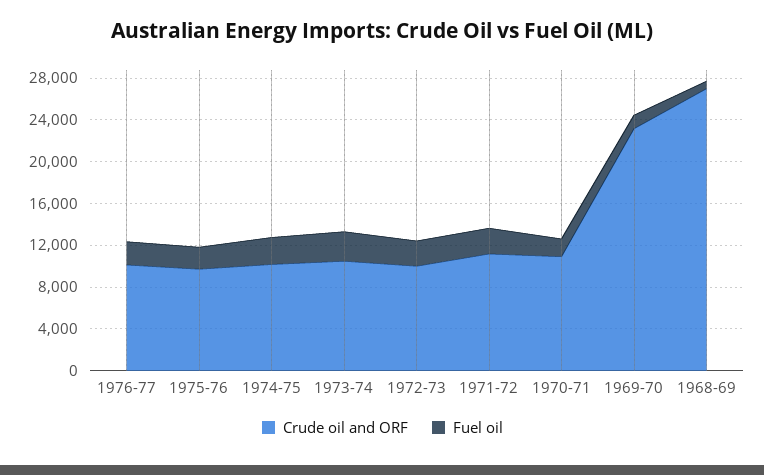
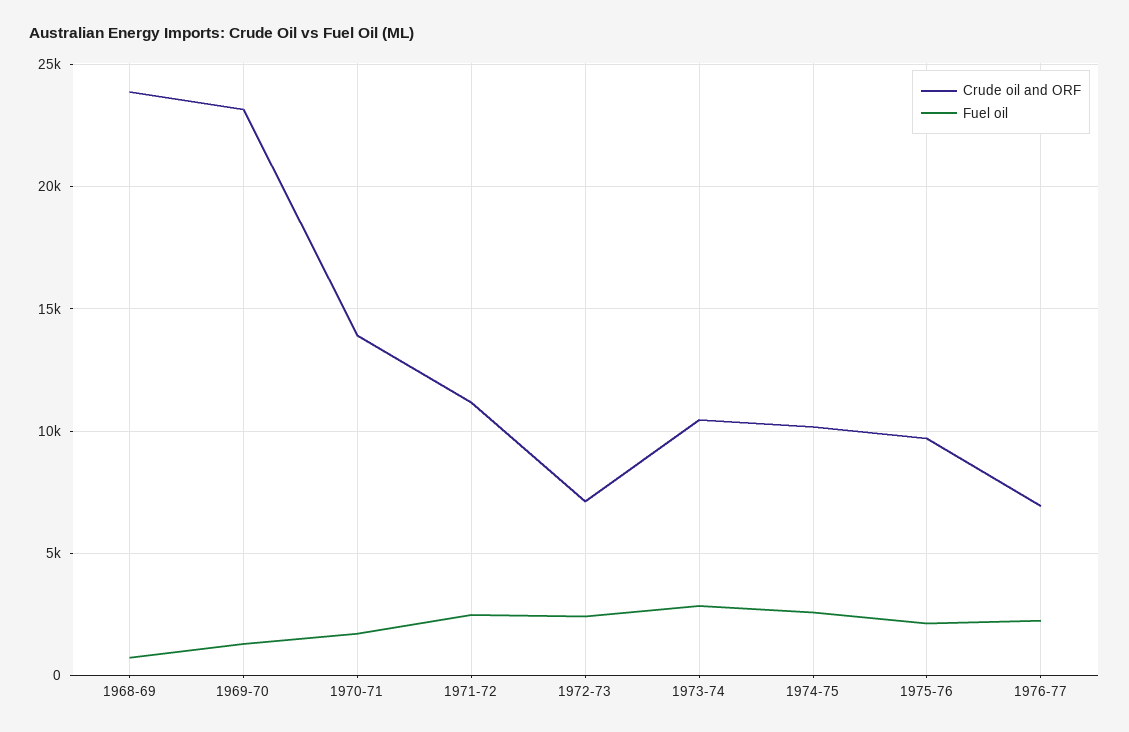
Crude oil and ORF, 1976-77: 10000 -> 7000
Crude oil and ORF, 1972-73: 10000 -> 7000
Crude oil and ORF, 1970-71: 11000 -> 14000
Crude oil and ORF, 1968-69: 27000 -> 24000

